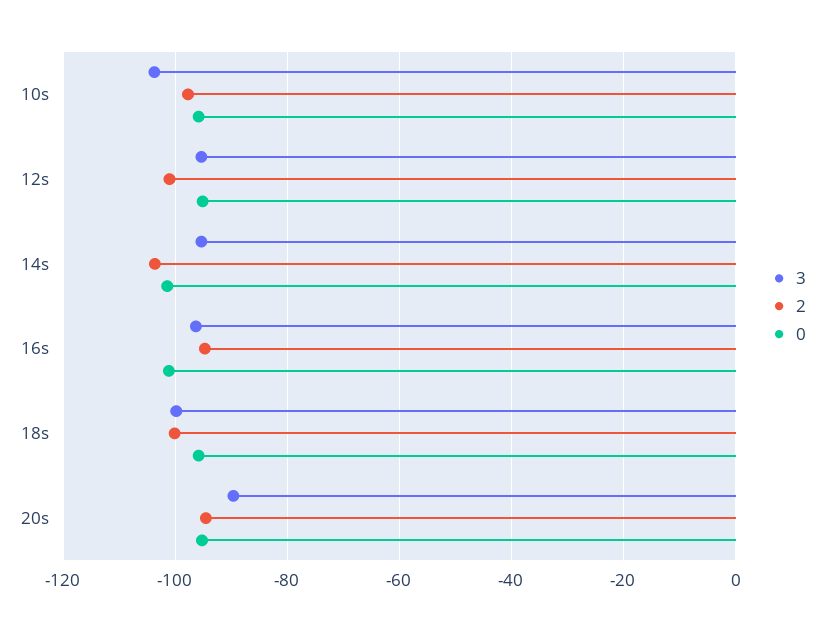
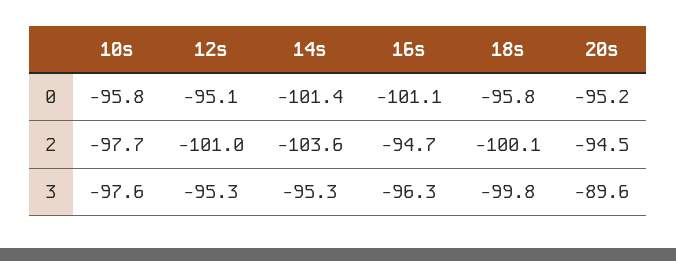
3, 10s: -104 -> -97.6

